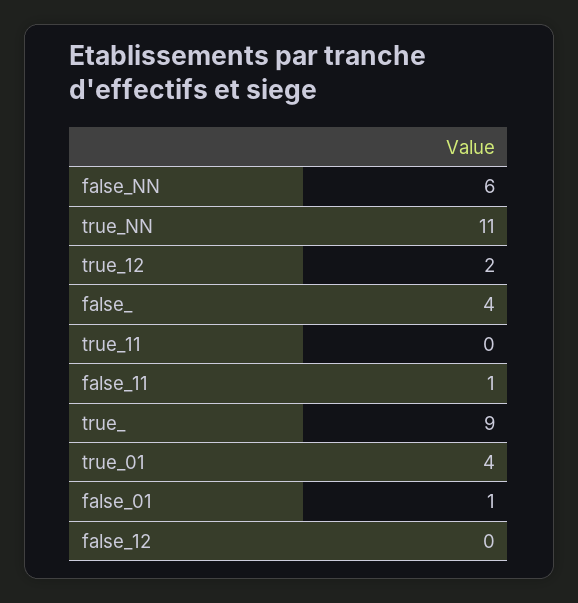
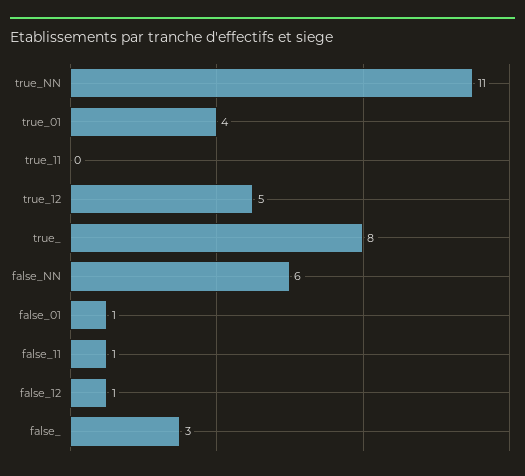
true_12: 2 -> 5
false_: 4 -> 3
true_: 9 -> 8
false_12: 0 -> 1

